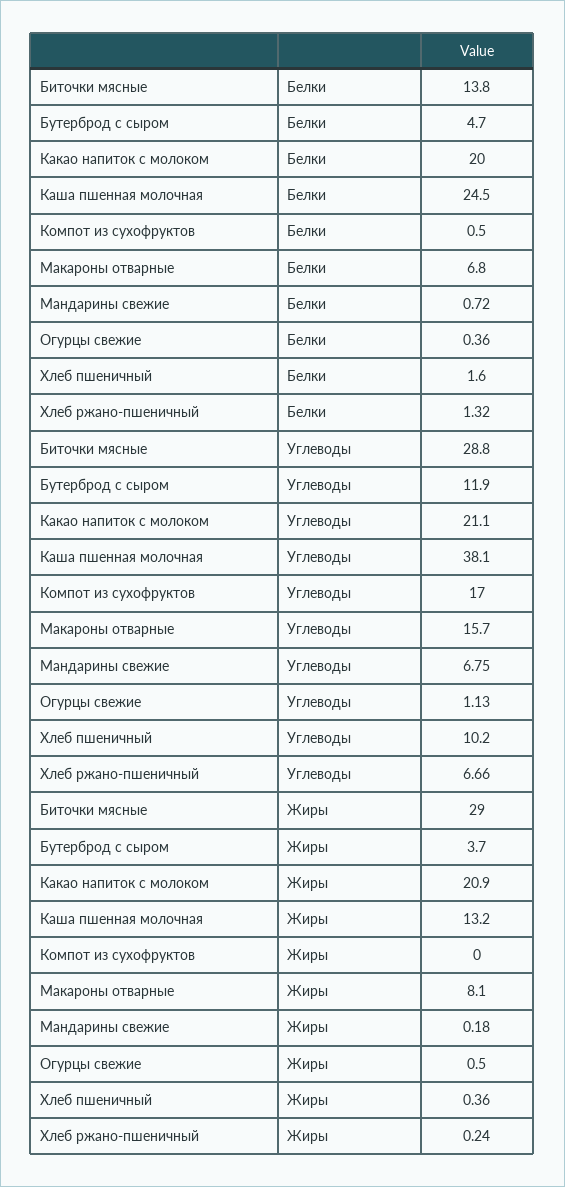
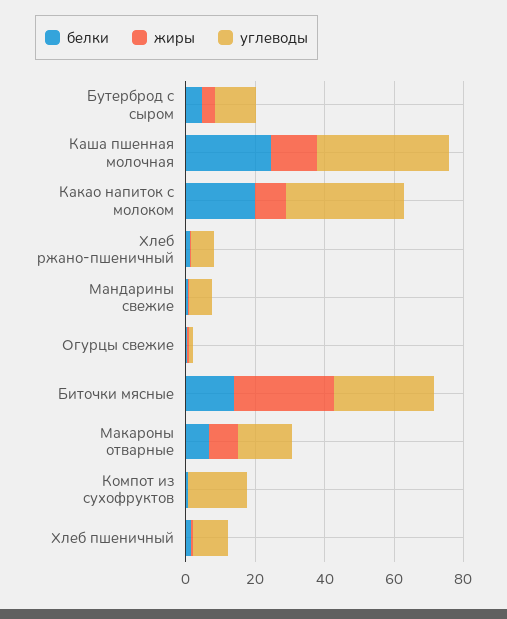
Углеводы, Какао напиток с молоком: 21.1 -> 35
Жиры, Какао напиток с молоком: 20.9 -> 10

